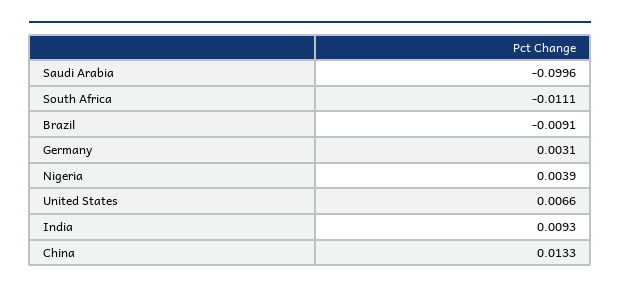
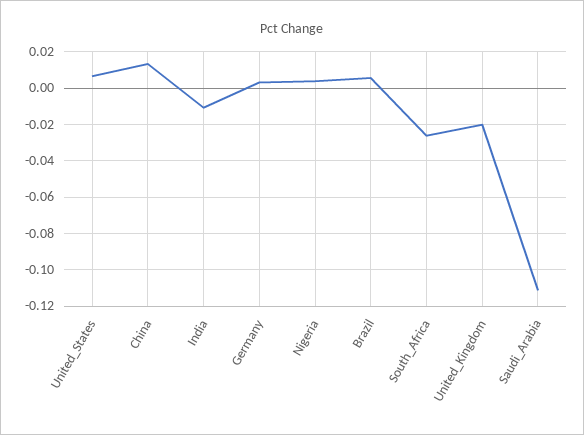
Saudi Arabia: -0.0996 -> -0.11
South Africa: -0.0111 -> -0.025
Brazil: -0.0091 -> 0.005
India: 0.0093 -> -0.01
United_Kingdom: none -> -0.02

